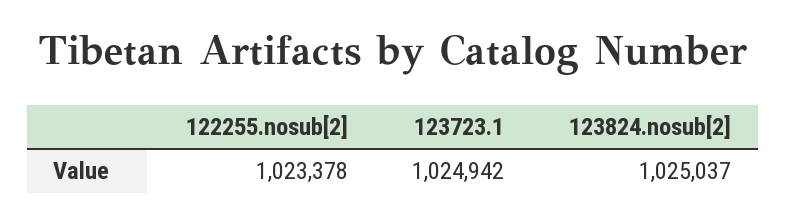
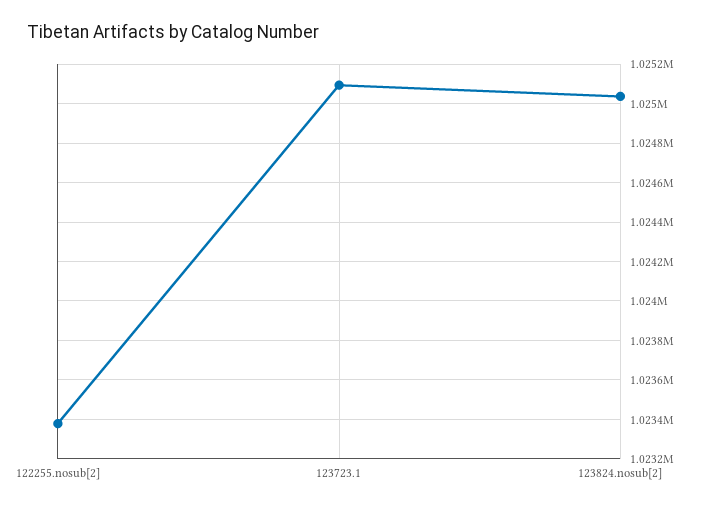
123723.1: 1024942 -> 1025100

